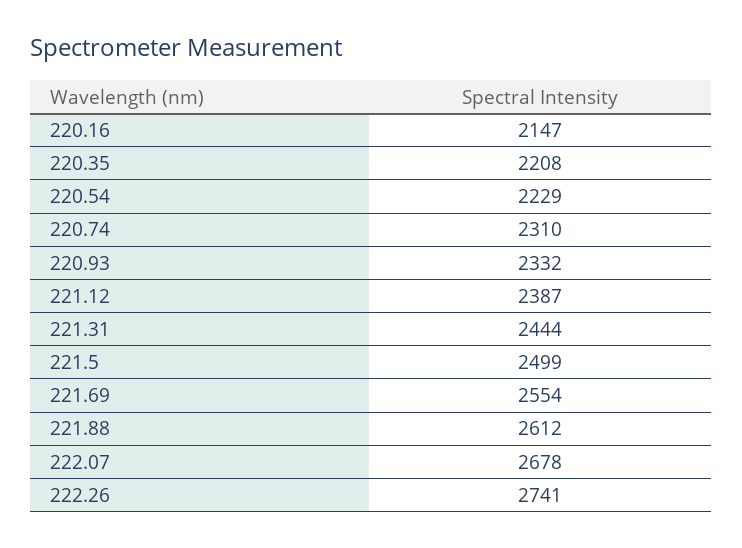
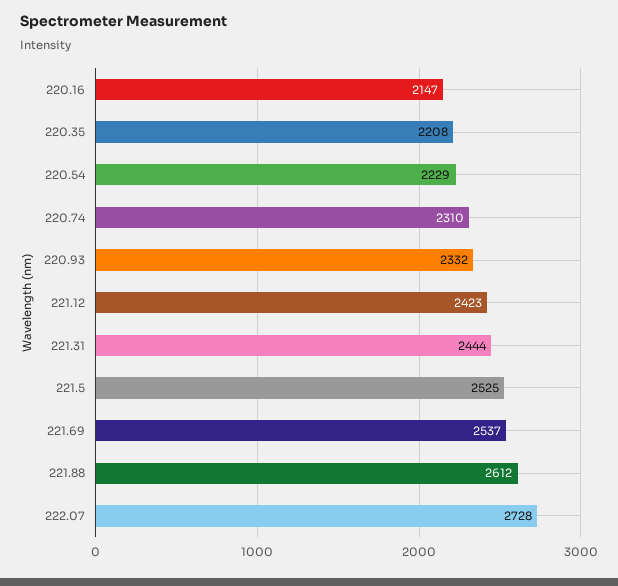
221.12: 2387 -> 2423
221.5: 2499 -> 2525
221.69: 2554 -> 2537
222.07: 2678 -> 2728
222.26: 2741 -> none

